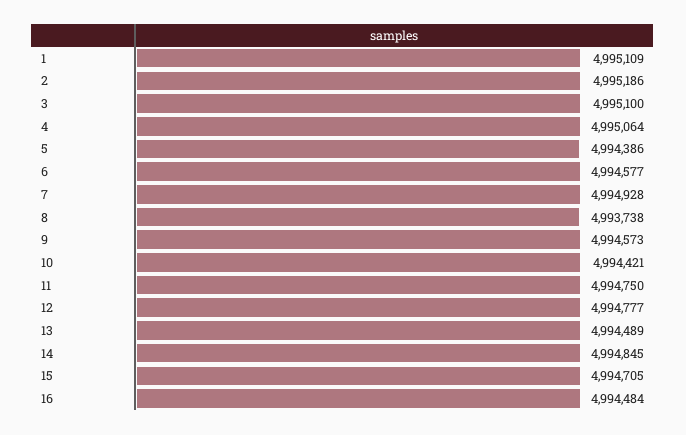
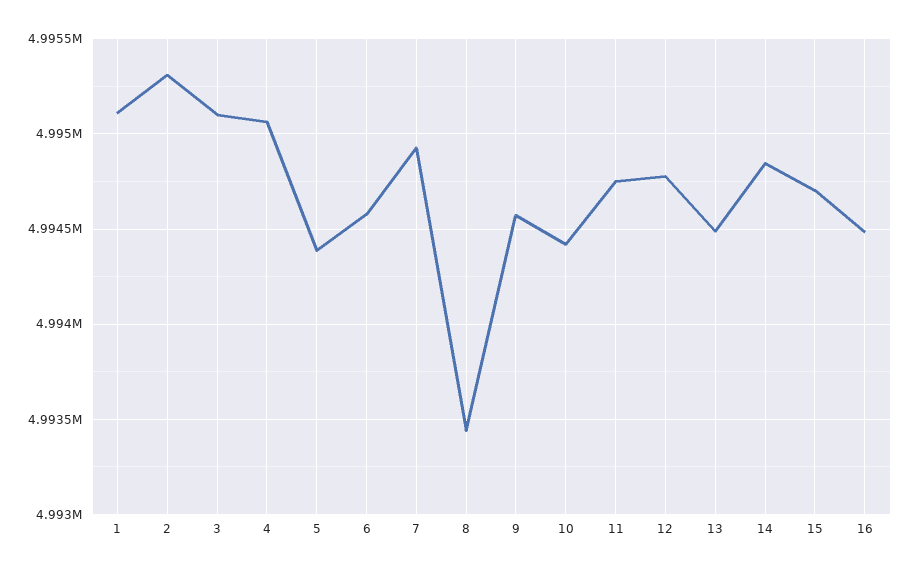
2: 4995186 -> 4995300
8: 4993738 -> 4993450

